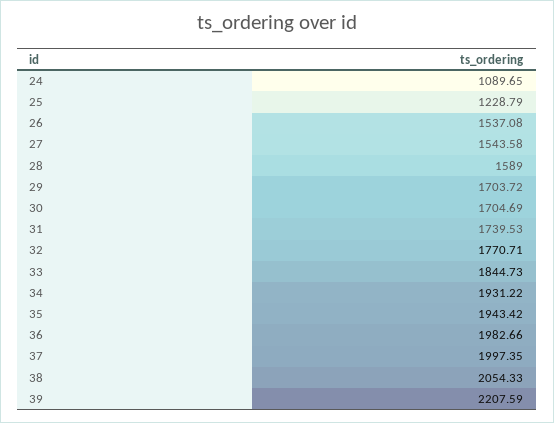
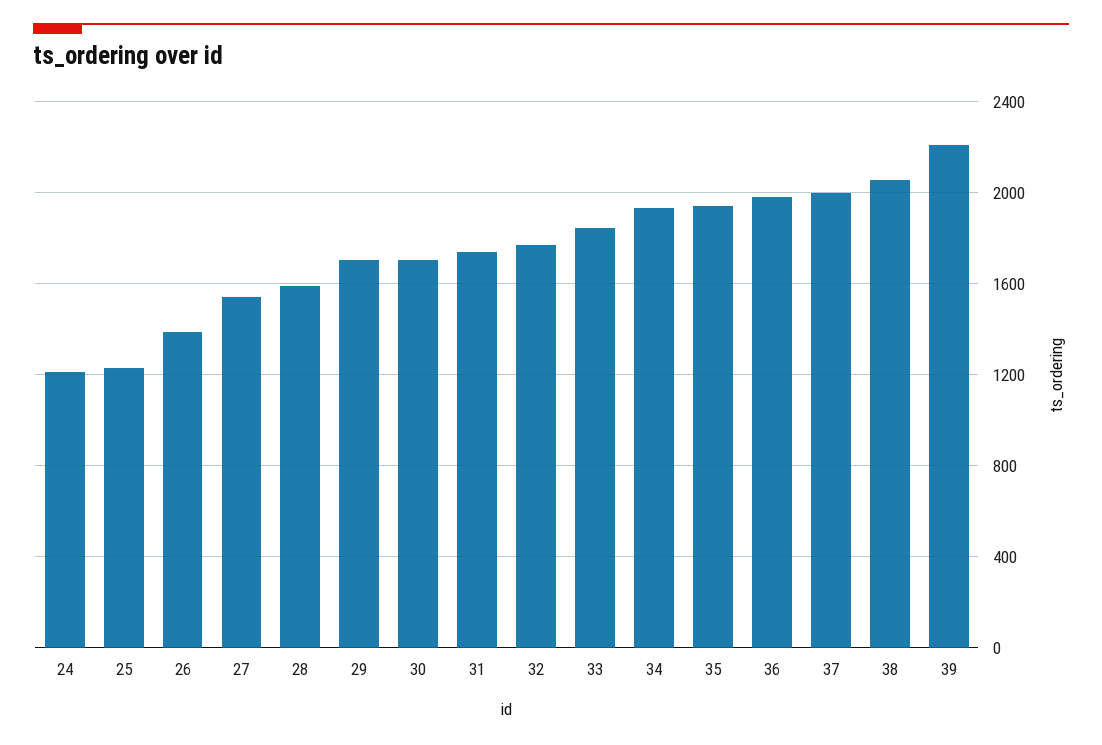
24: 1089.65 -> 1200
26: 1537.08 -> 1400

